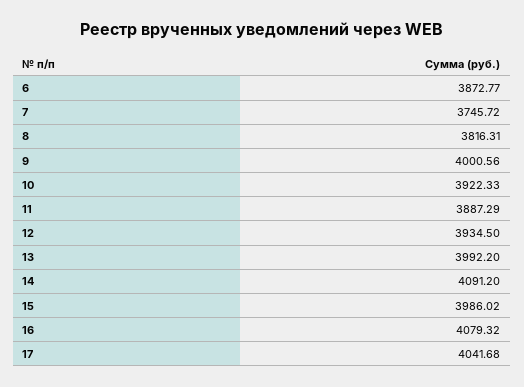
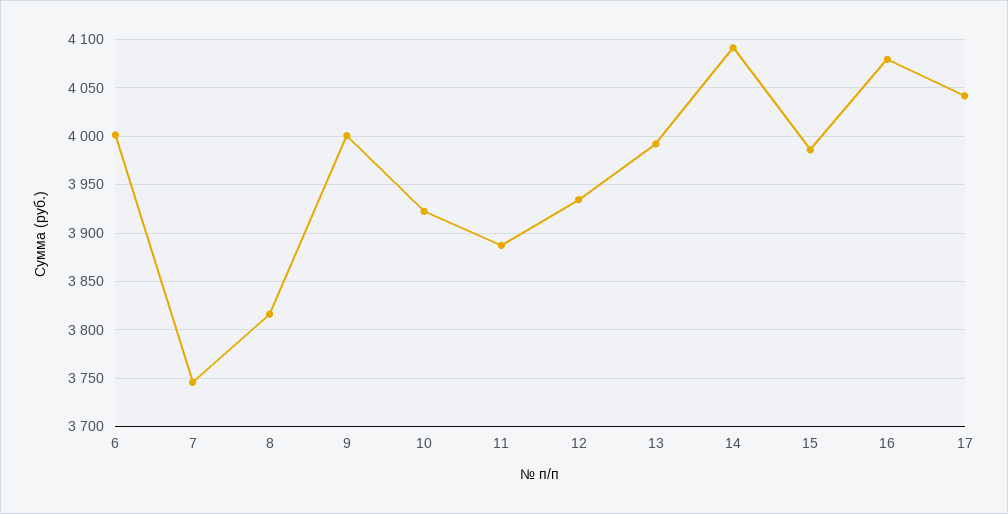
6: 3872.77 -> 4000

